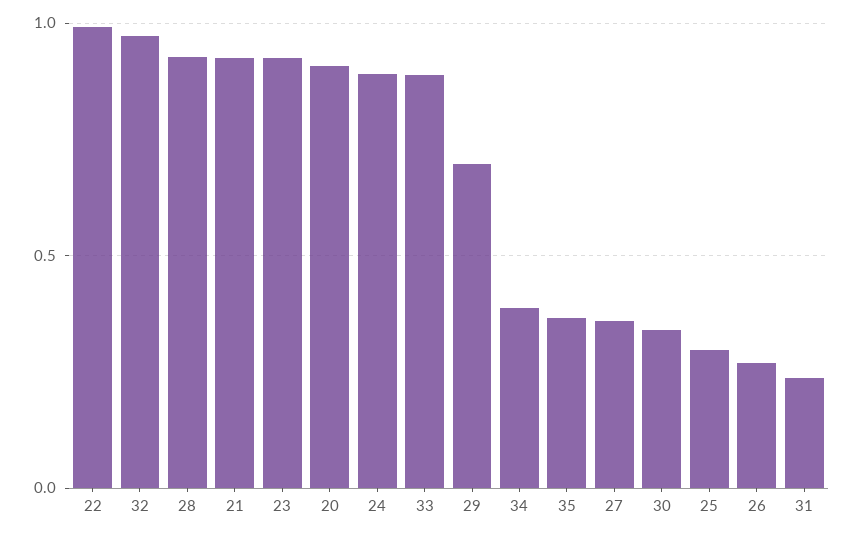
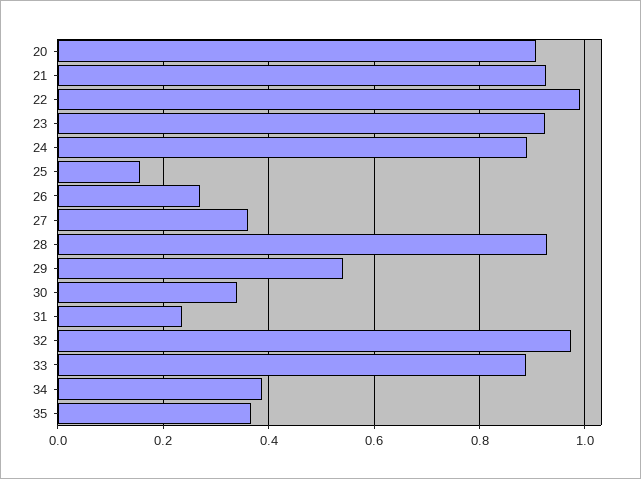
29: 0.7 -> 0.54
25: 0.3 -> 0.16

